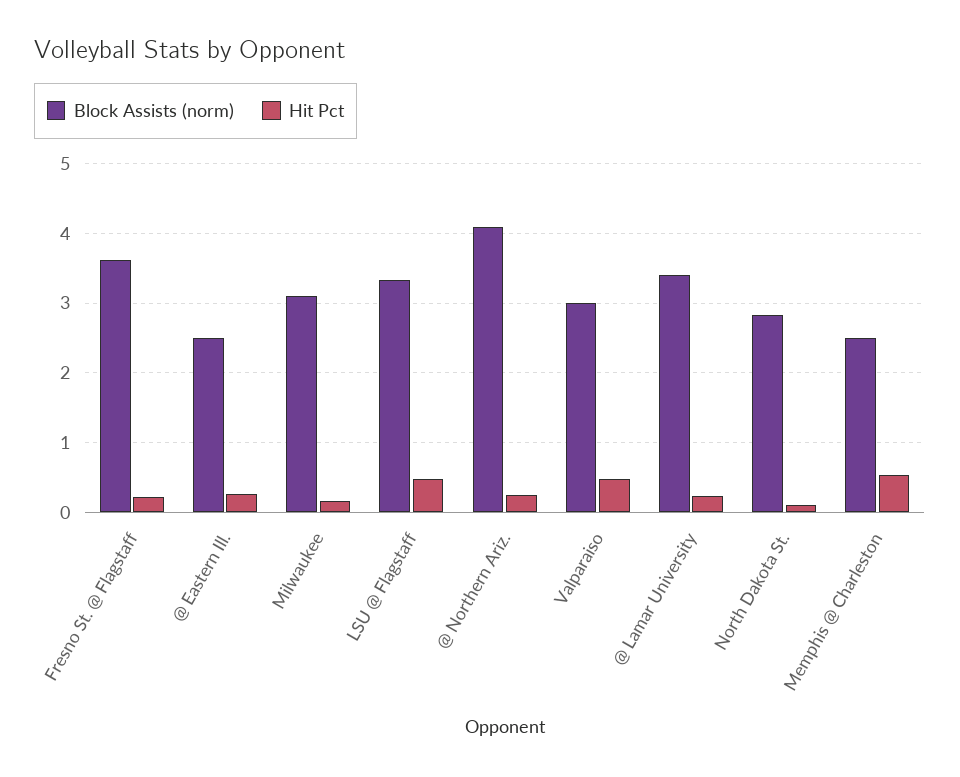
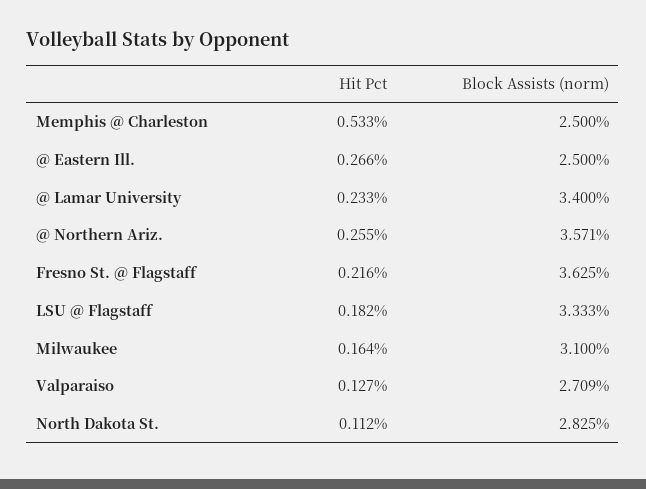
Hit Pct, LSU @ Flagstaff: 0.5 -> 0.182
Block Assists (norm), @ Northern Ariz.: 4.1 -> 3.571
Block Assists (norm), Valparaiso: 3 -> 2.709
Hit Pct, Valparaiso: 0.5 -> 0.127

